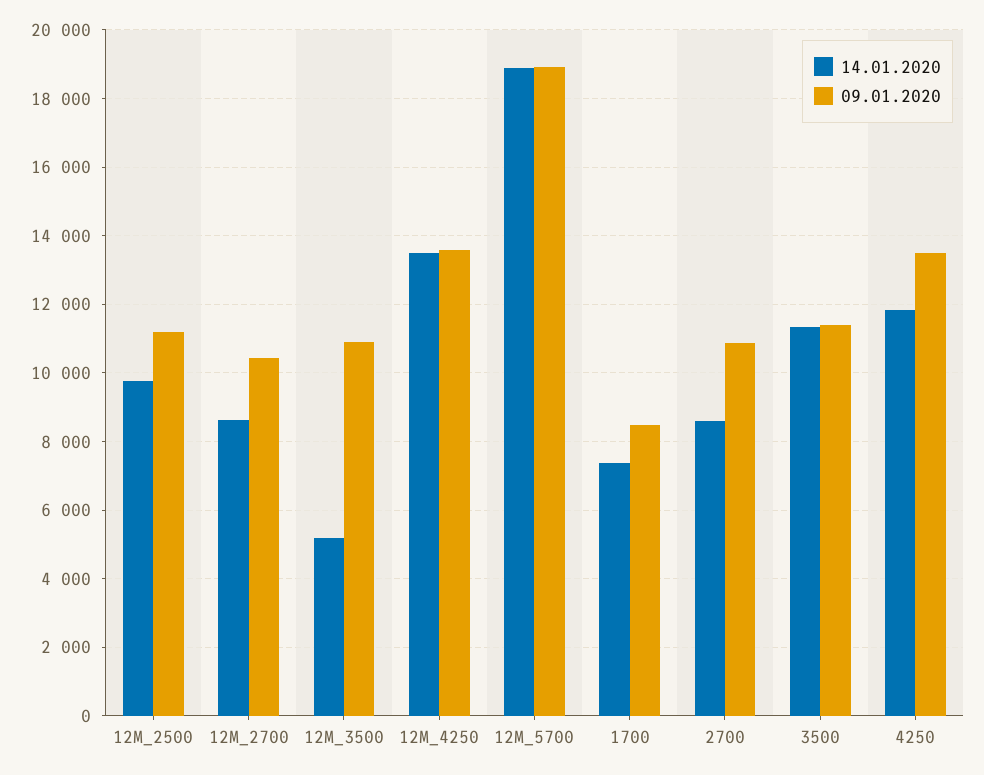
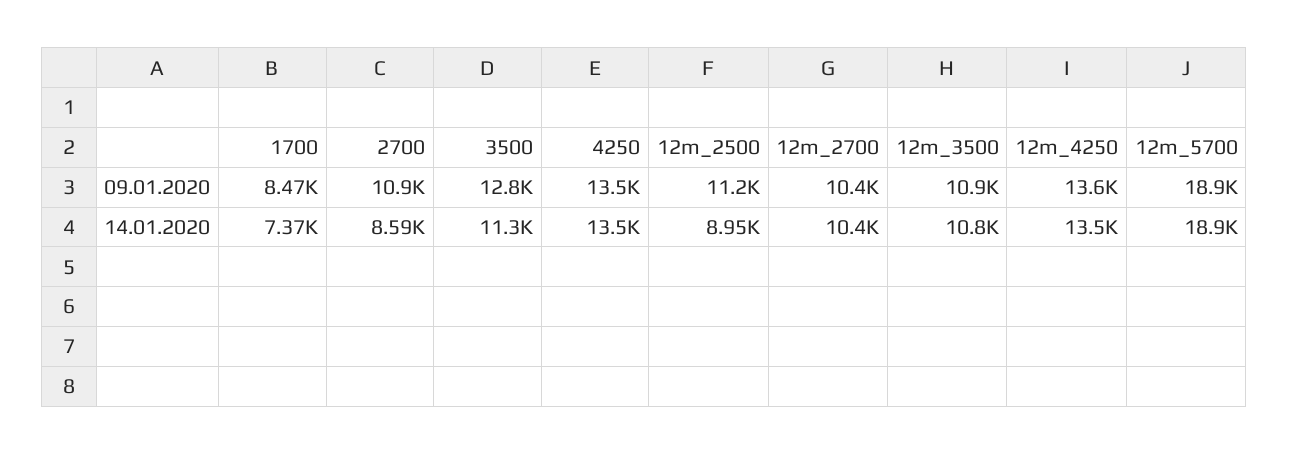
14.01.2020, 12M_2500: 9800 -> 8950
14.01.2020, 12M_2700: 8600 -> 10400
14.01.2020, 12M_3500: 5200 -> 10800
09.01.2020, 3500: 11400 -> 12800
14.01.2020, 4250: 11800 -> 13500

